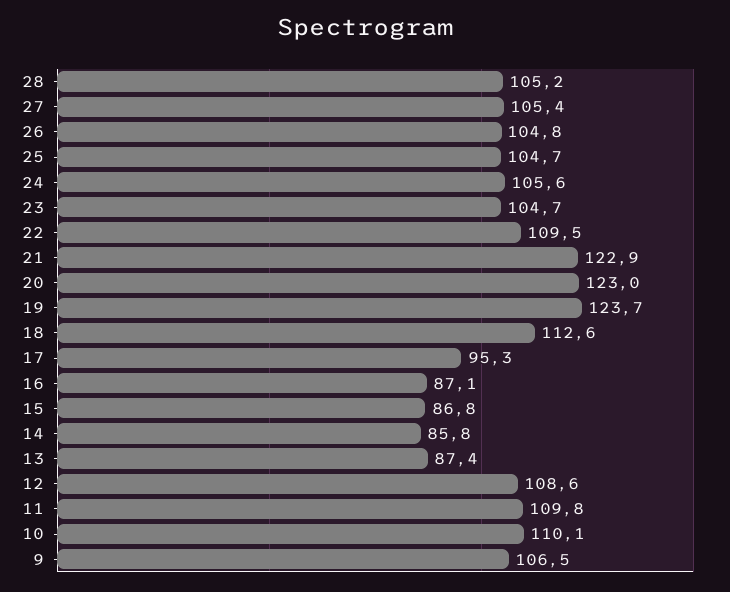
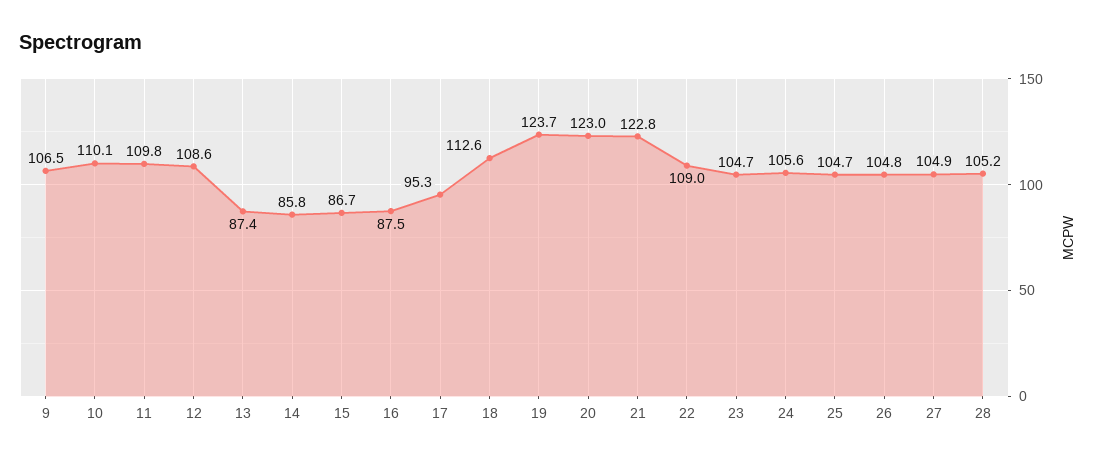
27: 105.4 -> 104.9
22: 109.5 -> 109
21: 122.9 -> 122.8
16: 87.1 -> 87.5
15: 86.8 -> 86.7

